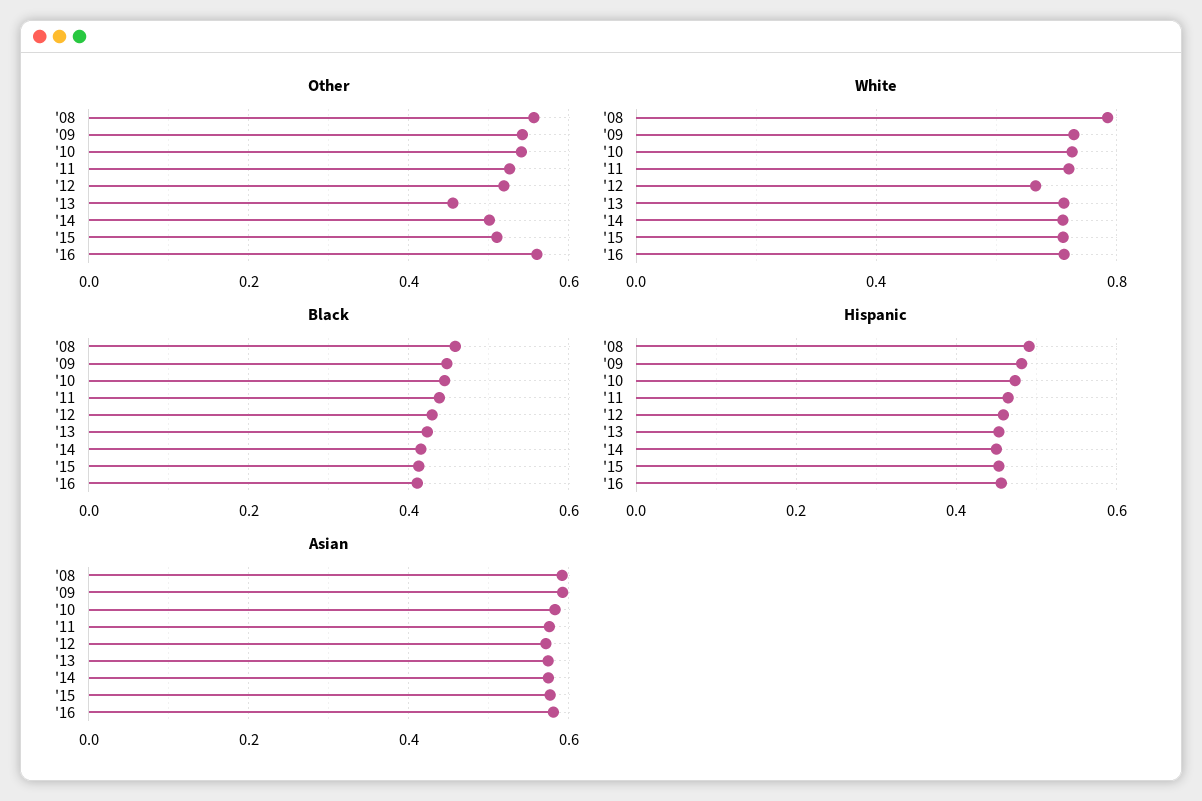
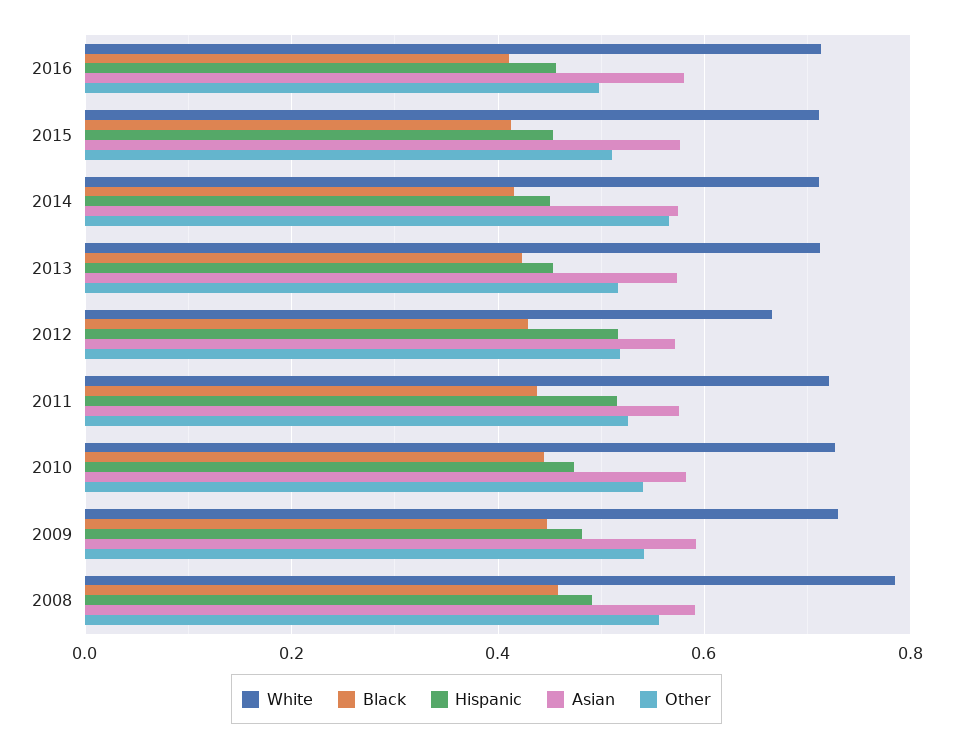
Other, '13: 0.46 -> 0.52
Other, '14: 0.5 -> 0.56
Other, '16: 0.56 -> 0.5
Hispanic, '11: 0.46 -> 0.52
Hispanic, '12: 0.46 -> 0.52

